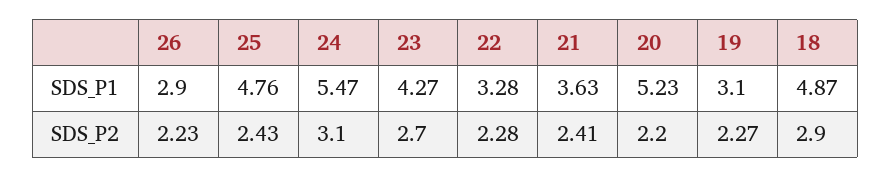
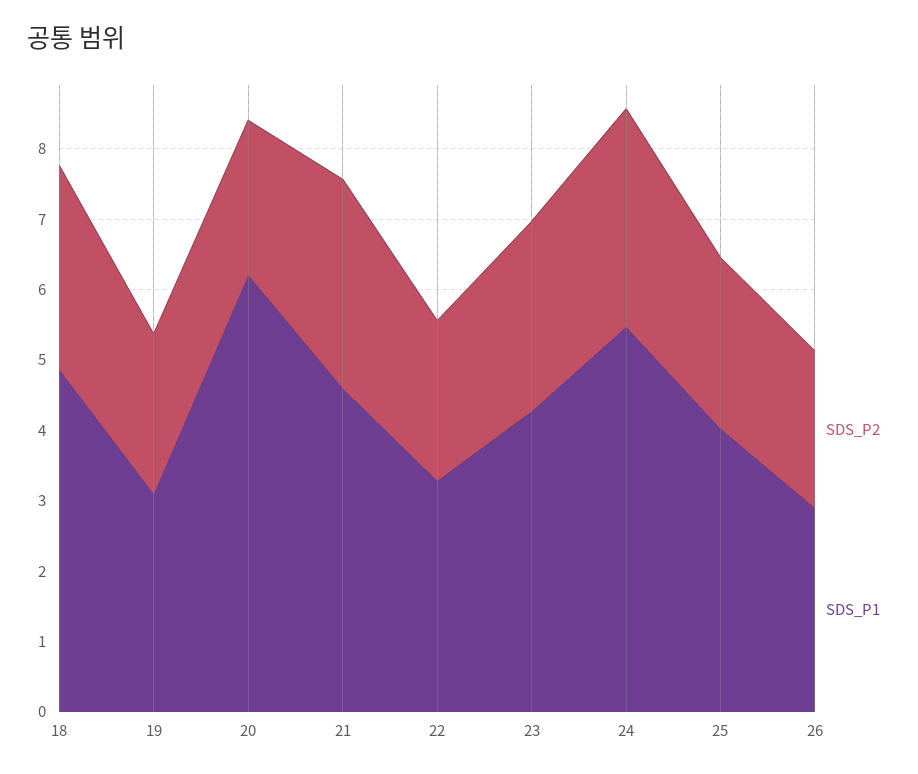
SDS_P1, 25: 4.76 -> 4
SDS_P1, 21: 3.63 -> 4.6
SDS_P1, 20: 5.23 -> 6.2
SDS_P2, 21: 2.41 -> 3

